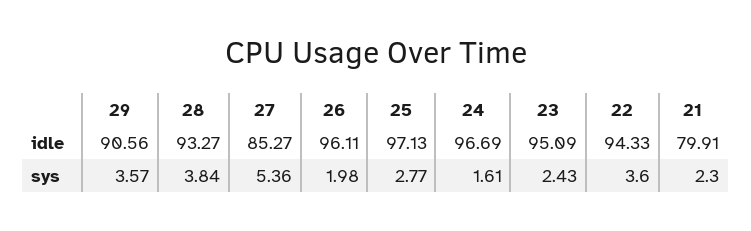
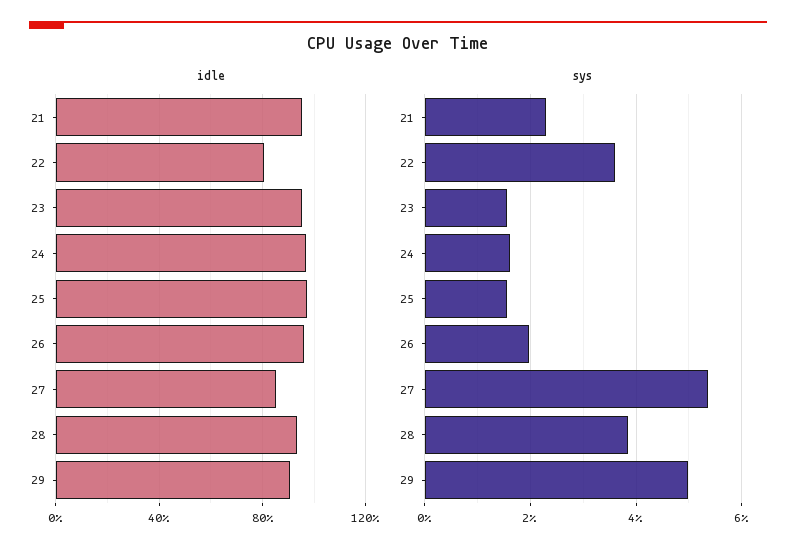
idle, 22: 94.33 -> 80
idle, 21: 79.91 -> 95
sys, 29: 3.57 -> 5
sys, 25: 2.77 -> 1.6
sys, 23: 2.43 -> 1.6

